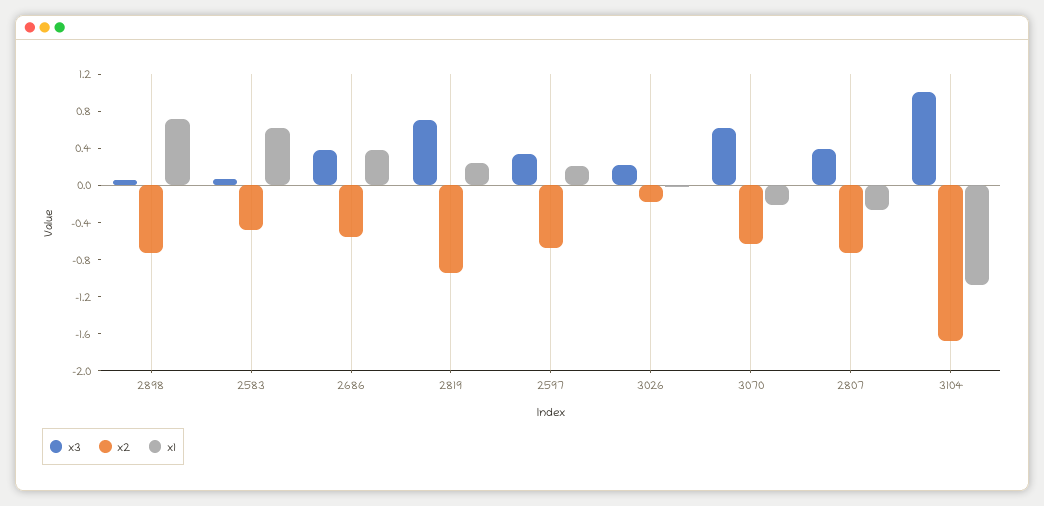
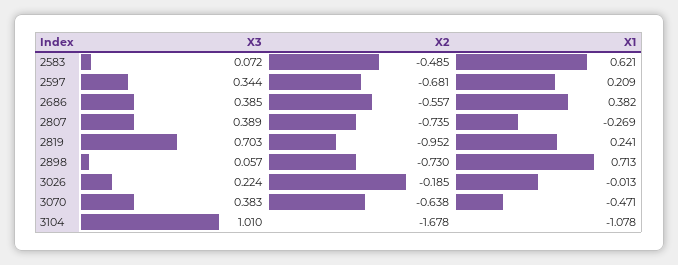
x3, 3070: 0.6 -> 0.383
x1, 3070: -0.2 -> -0.471

